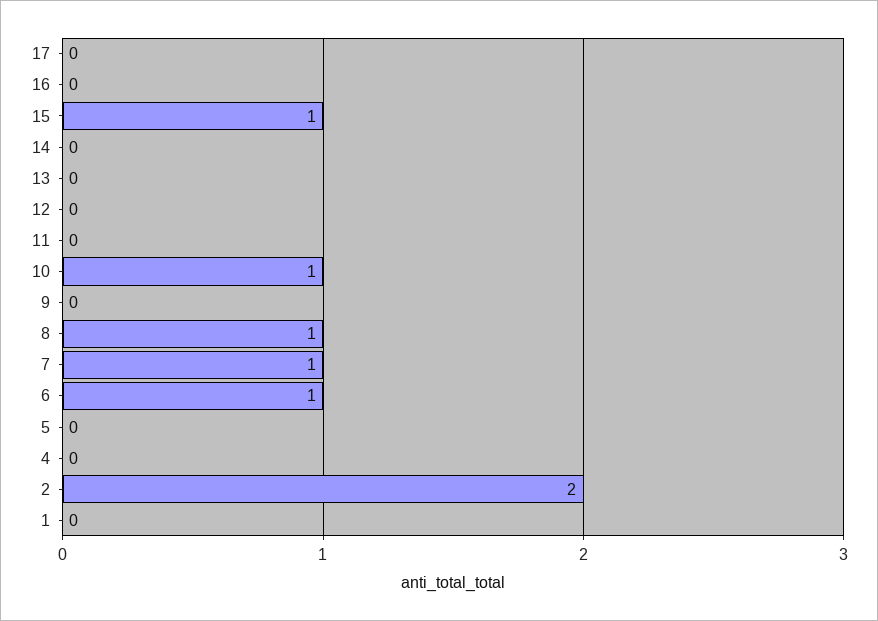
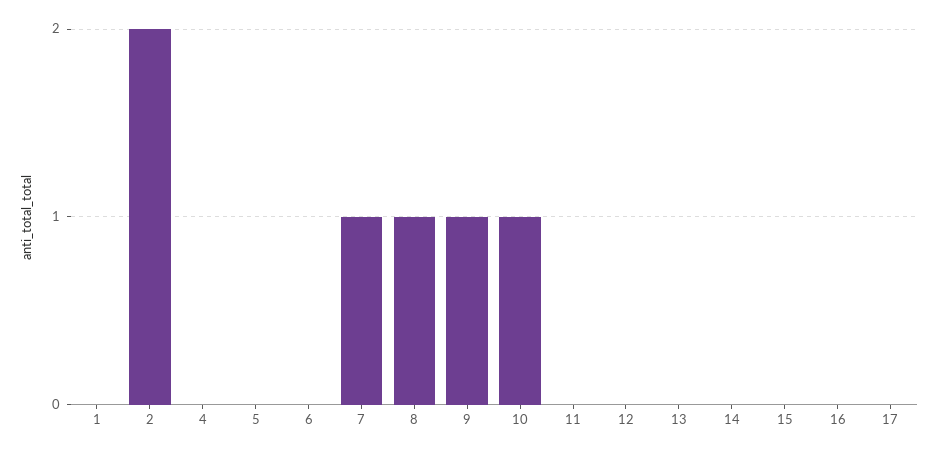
15: 1 -> 0
9: 0 -> 1
6: 1 -> 0

